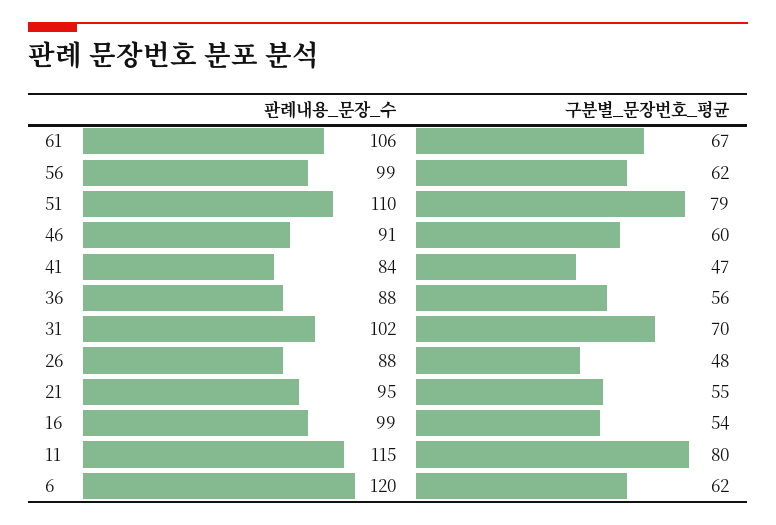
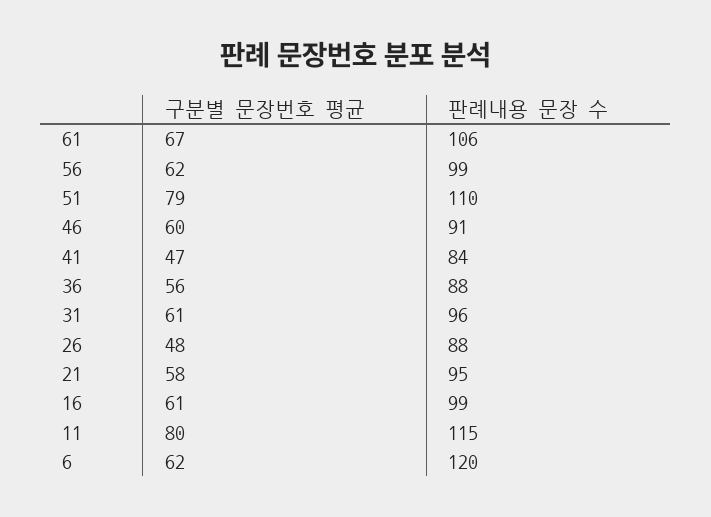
판례내용_문장_수, 31: 102 -> 96
구분별_문장번호_평균, 31: 70 -> 61
구분별_문장번호_평균, 21: 55 -> 58
구분별_문장번호_평균, 16: 54 -> 61

